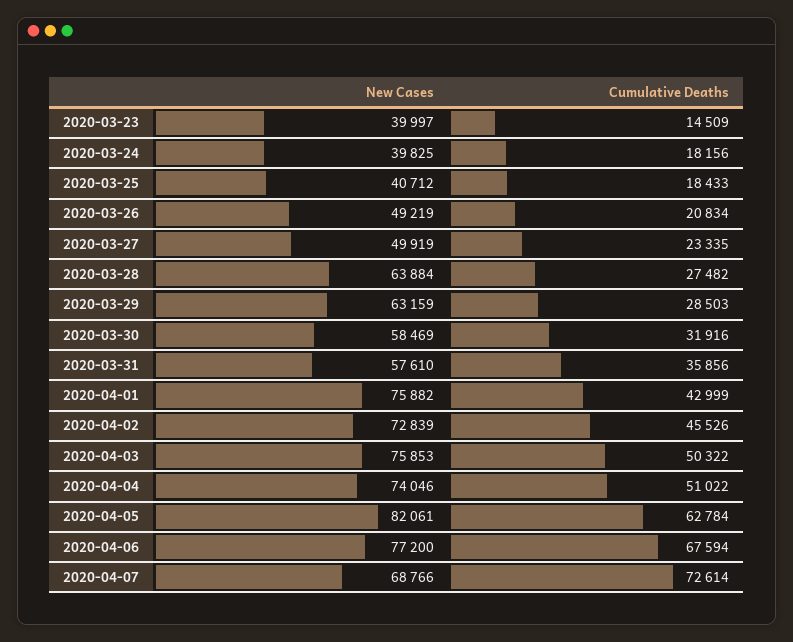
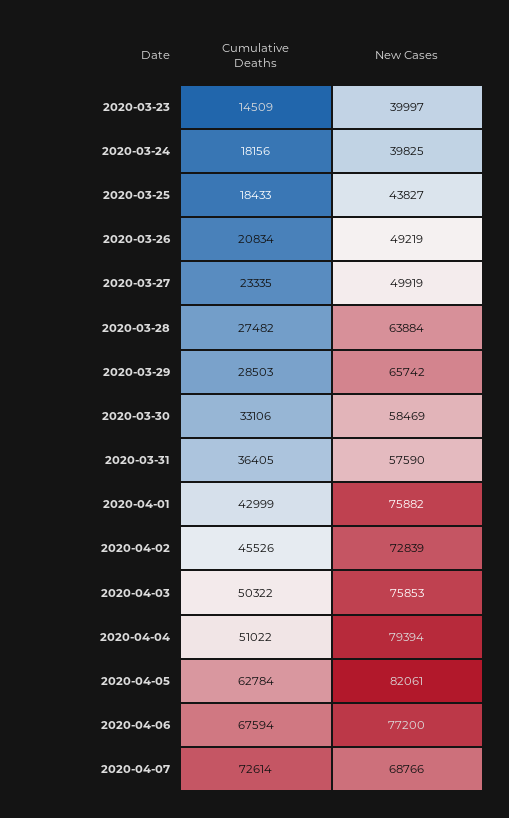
New Cases, 2020-03-25: 40712 -> 43827
New Cases, 2020-03-29: 63159 -> 65742
Cumulative Deaths, 2020-03-30: 31916 -> 33106
New Cases, 2020-03-31: 57610 -> 57590
Cumulative Deaths, 2020-03-31: 35856 -> 36405
New Cases, 2020-04-04: 74046 -> 79394

